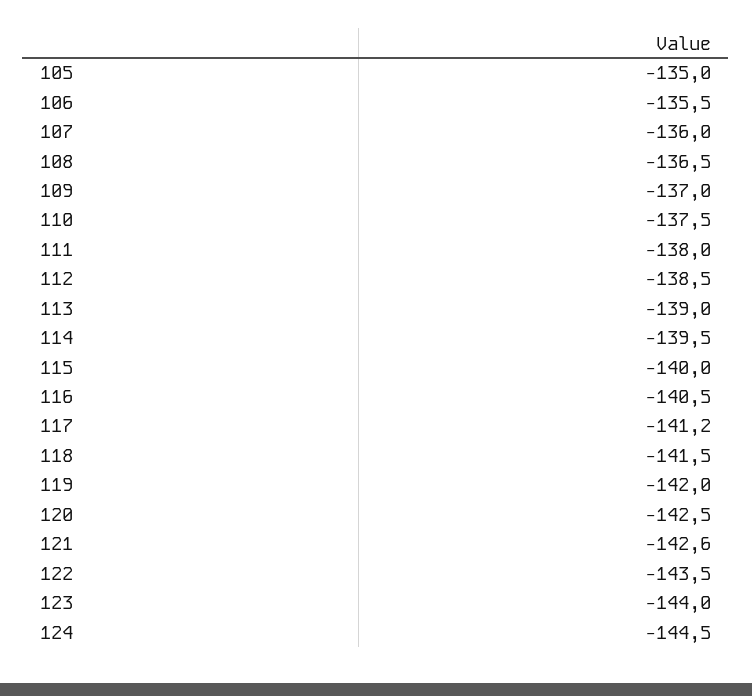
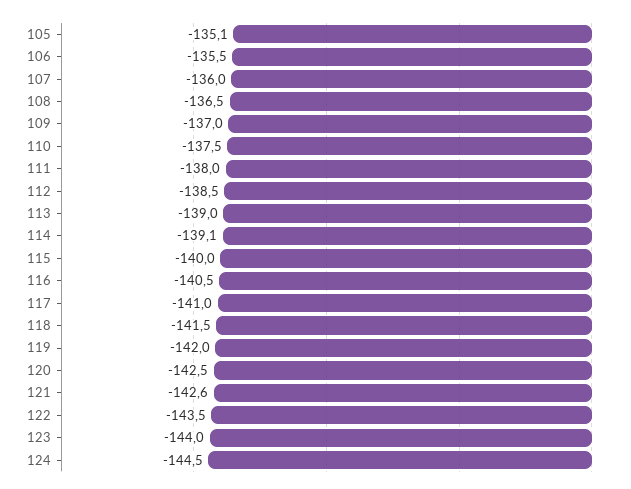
105: -135 -> -135.1
114: -139.5 -> -139.1
117: -141.2 -> -141

